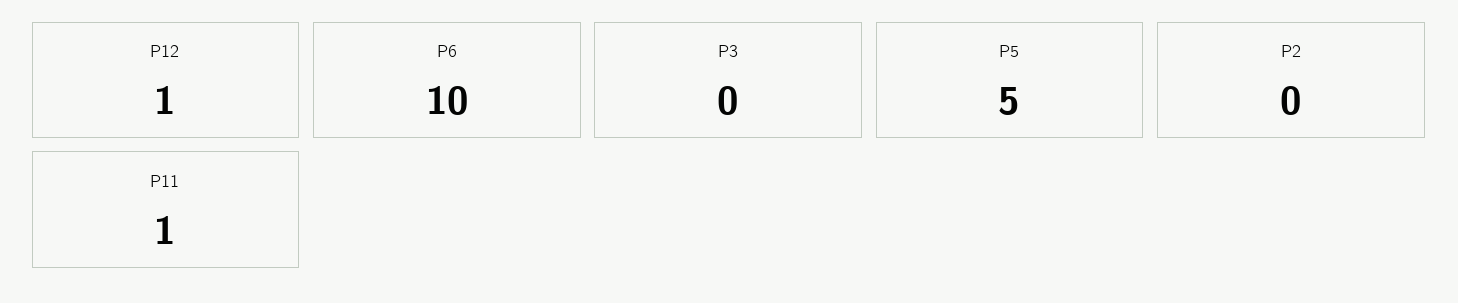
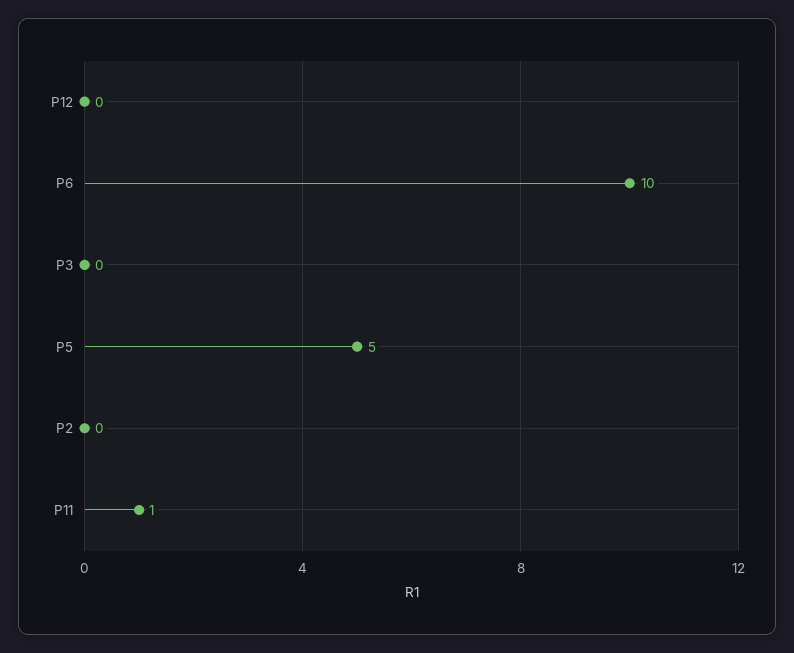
P12: 1 -> 0

